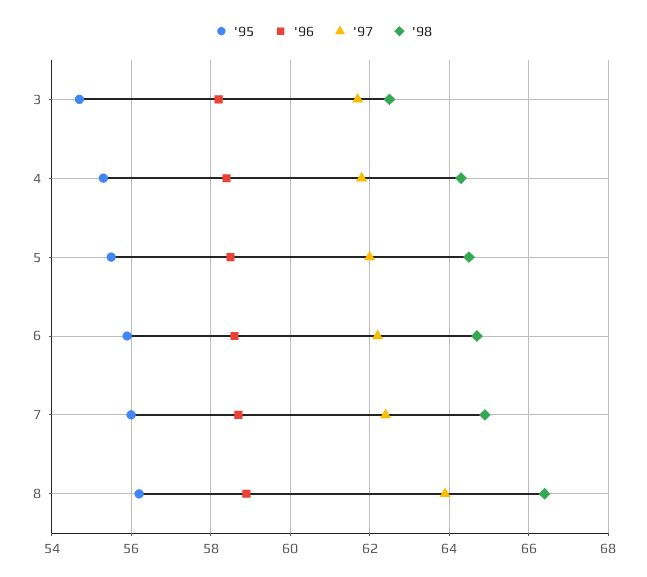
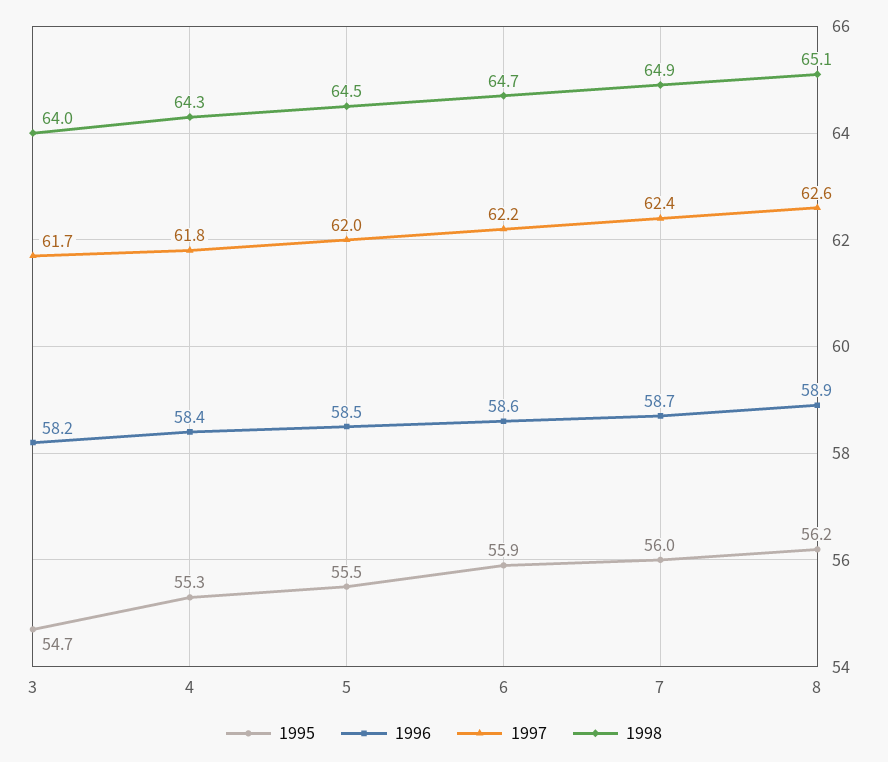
'98, 3: 62.5 -> 64
'97, 8: 64 -> 62.6
'98, 8: 66.5 -> 65.1

